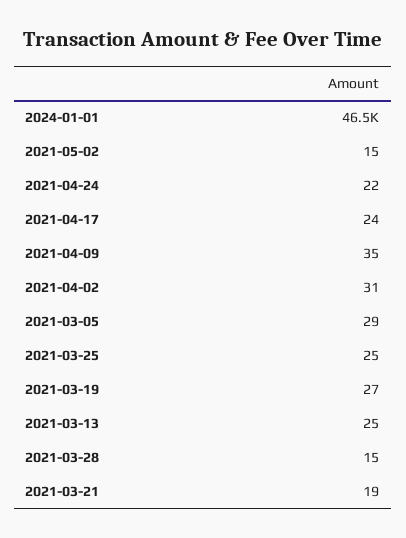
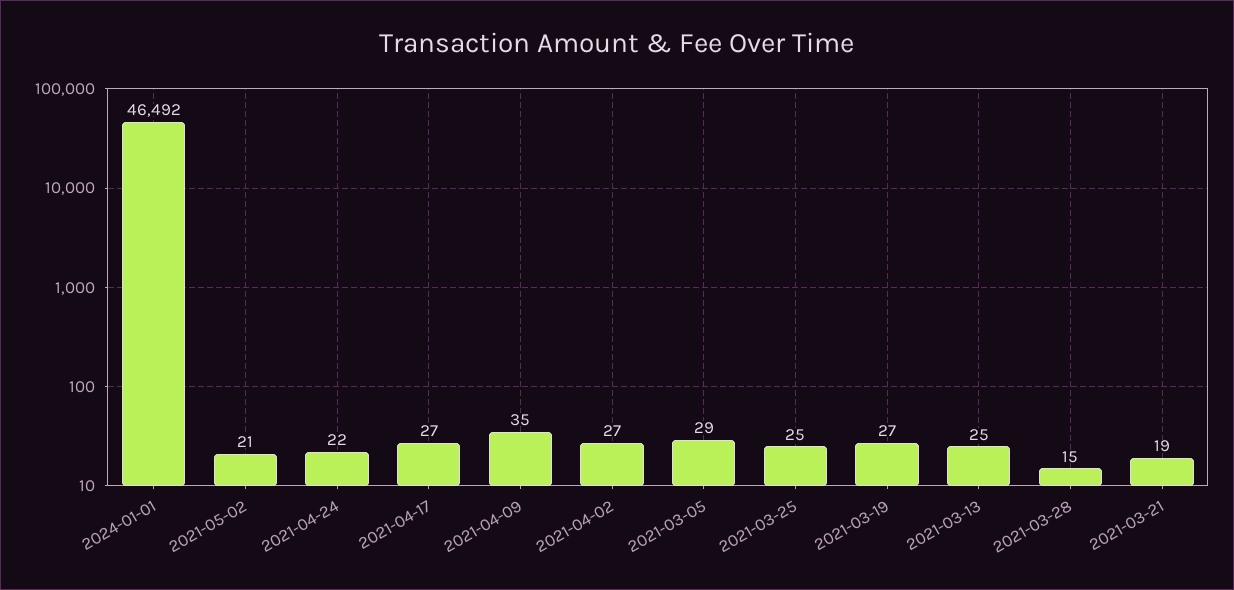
2021-05-02: 15 -> 21
2021-04-17: 24 -> 27
2021-04-02: 31 -> 27

